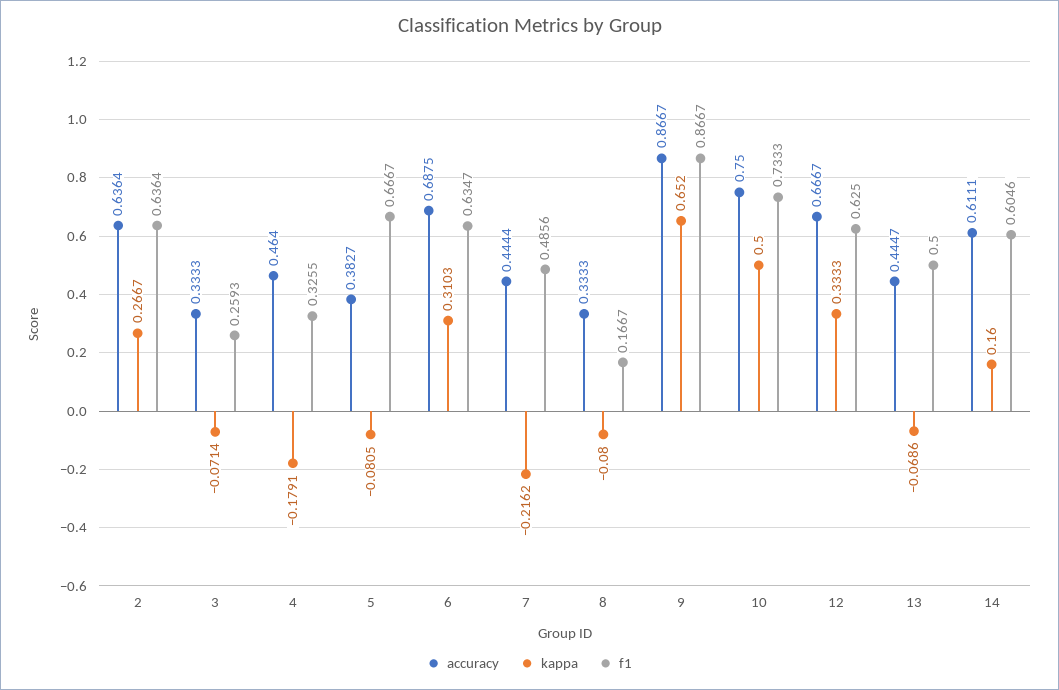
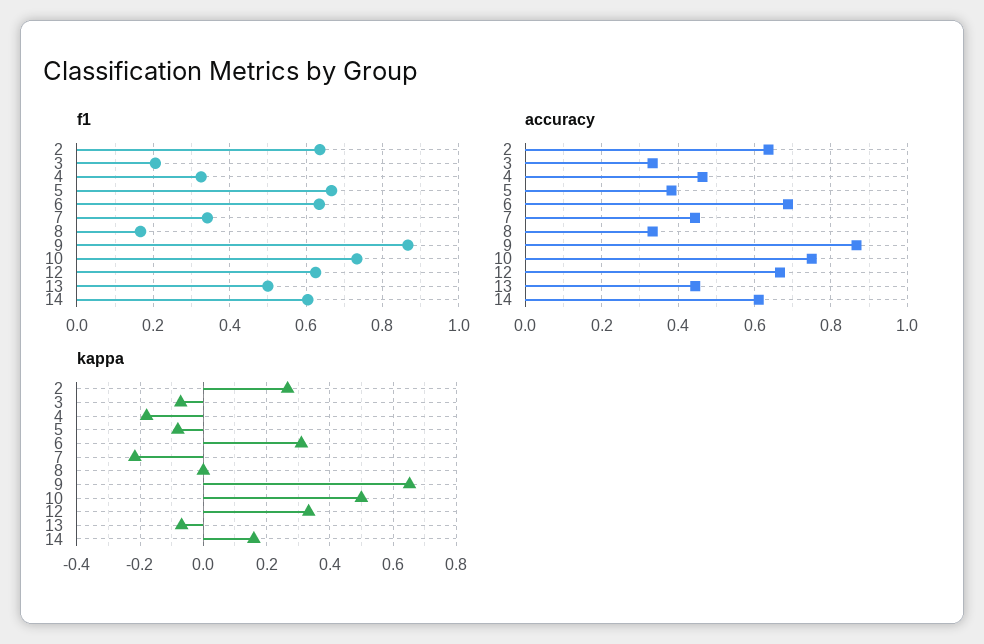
f1, 3: 0.2593 -> 0.2
f1, 7: 0.4856 -> 0.34
kappa, 8: -0.08 -> 0

